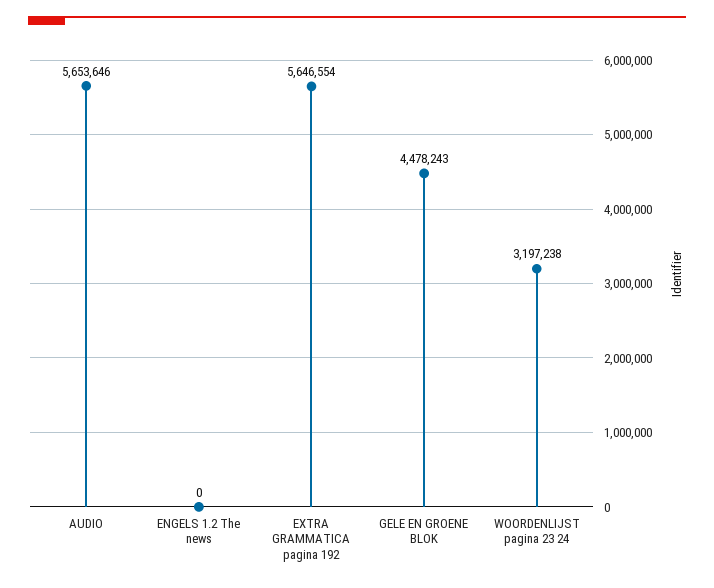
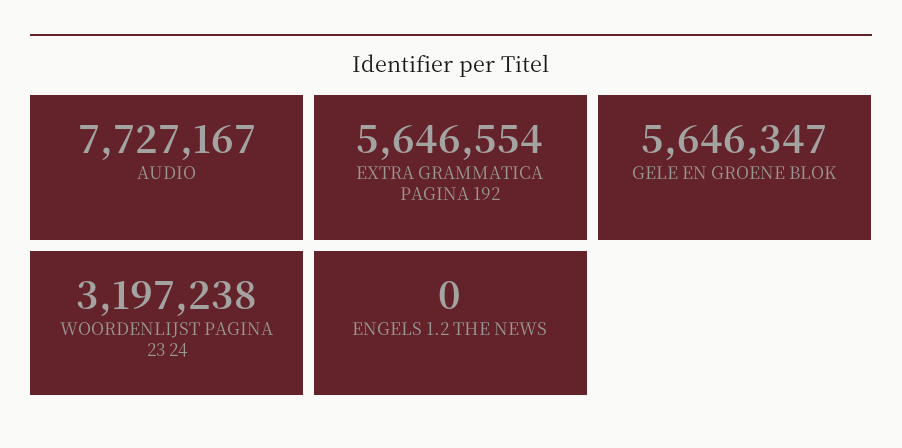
AUDIO: 5653646 -> 7727167
GELE EN GROENE BLOK: 4478243 -> 5646347

